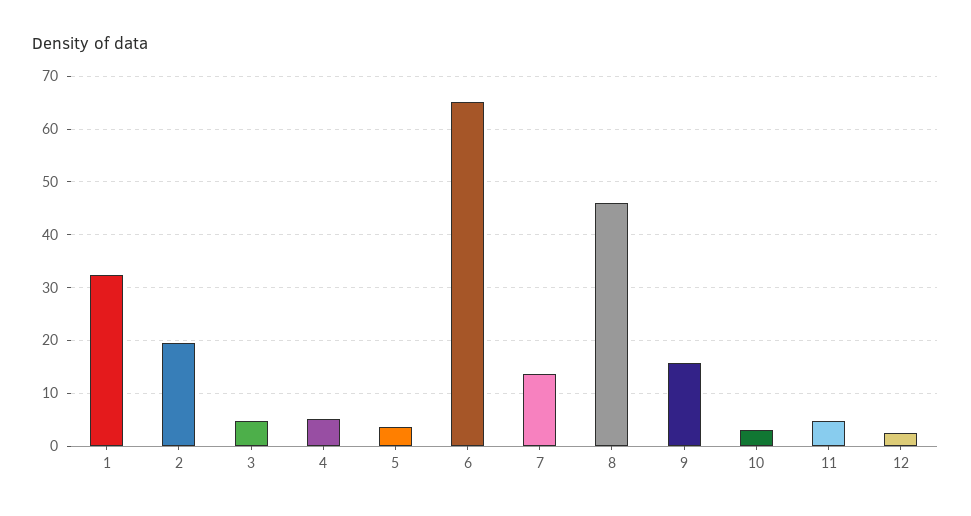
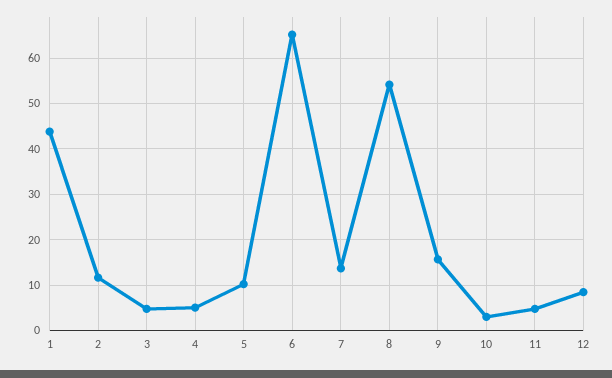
1: 32 -> 44
2: 20 -> 12
5: 4 -> 10
8: 46 -> 54
12: 2 -> 8

